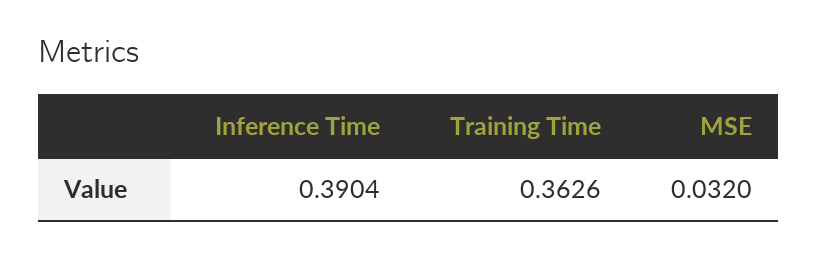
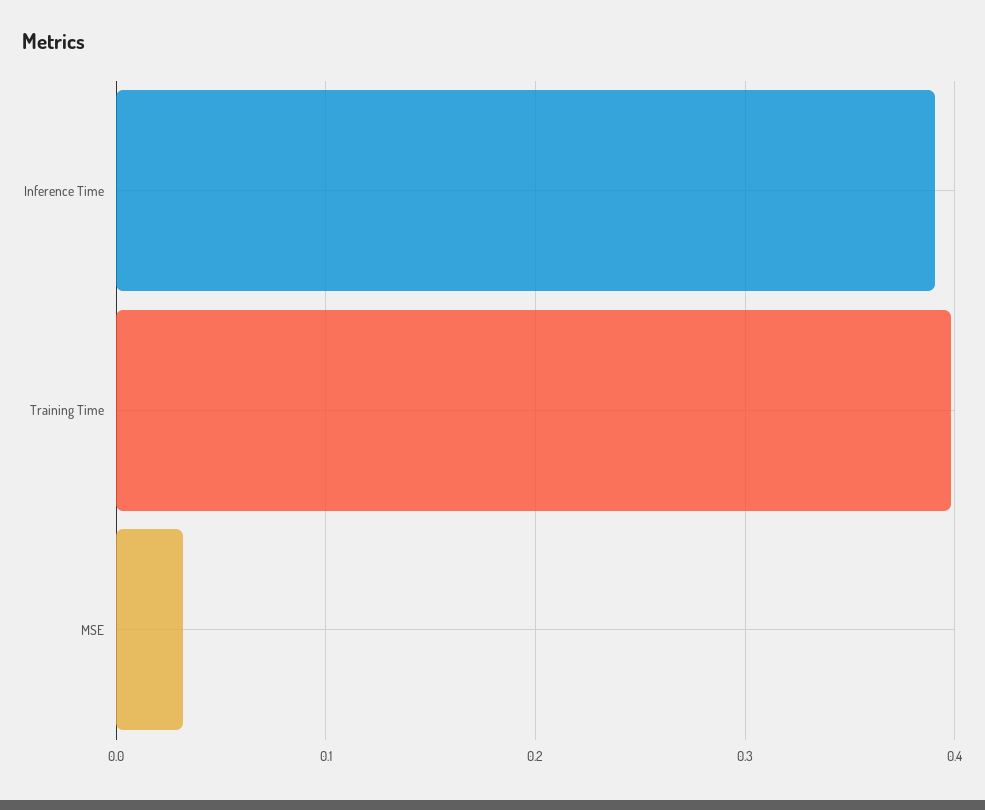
Training Time: 0.3626 -> 0.4

